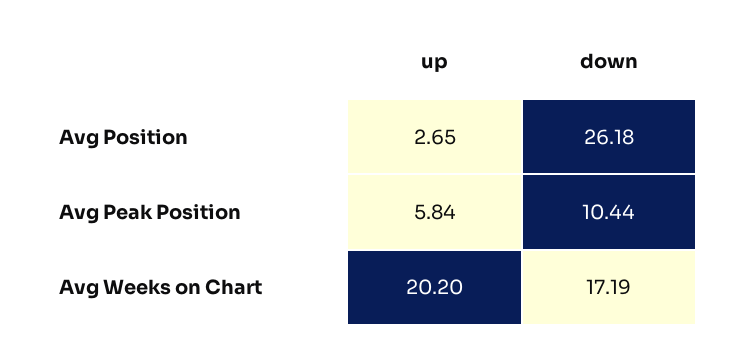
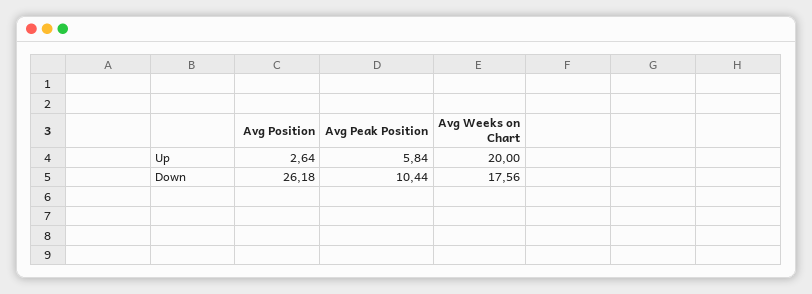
up, Avg Position: 2.65 -> 2.64
up, Avg Weeks on Chart: 20.2 -> 20
down, Avg Weeks on Chart: 17.19 -> 17.56

